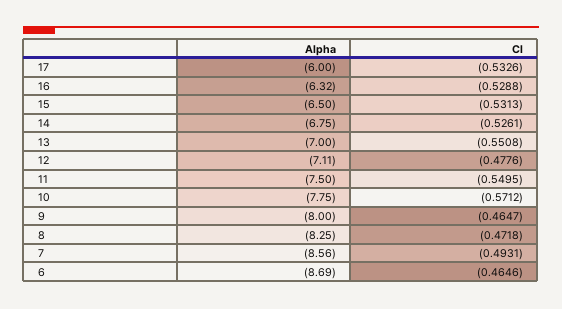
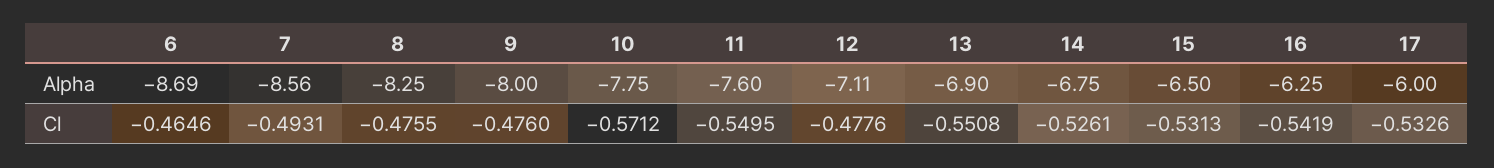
Alpha, 16: -6.32 -> -6.25
Cl, 16: -0.5288 -> -0.5419
Alpha, 13: -7 -> -6.9
Alpha, 11: -7.5 -> -7.6
Cl, 9: -0.4647 -> -0.476
Cl, 8: -0.4718 -> -0.4755

